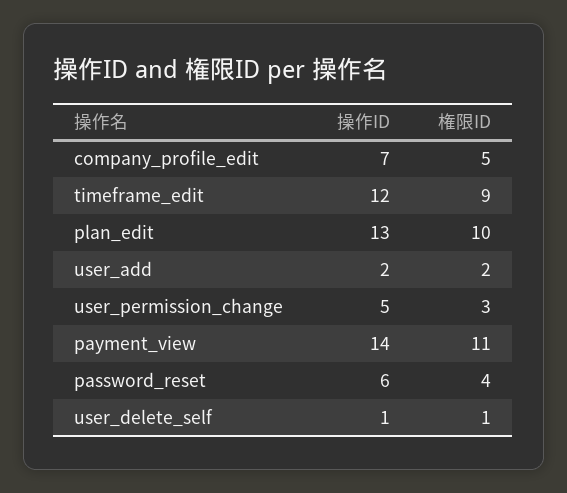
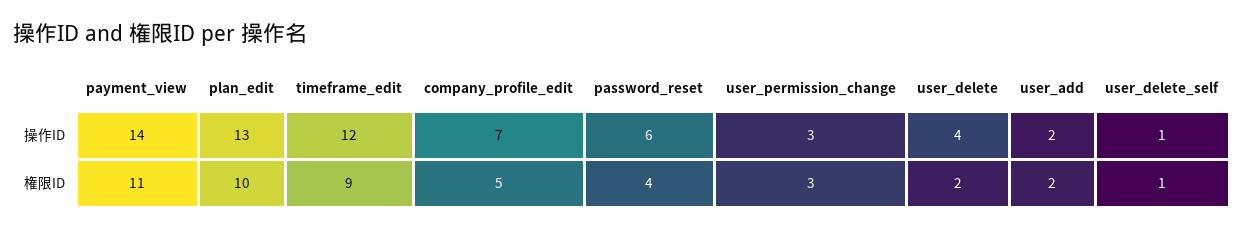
操作ID, user_permission_change: 5 -> 3
操作ID, user_delete: none -> 4
権限ID, user_delete: none -> 2

